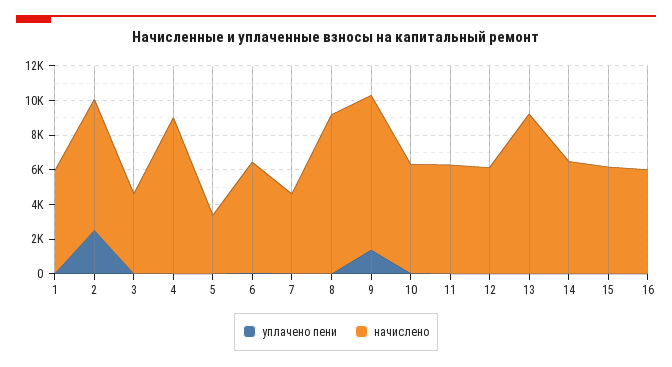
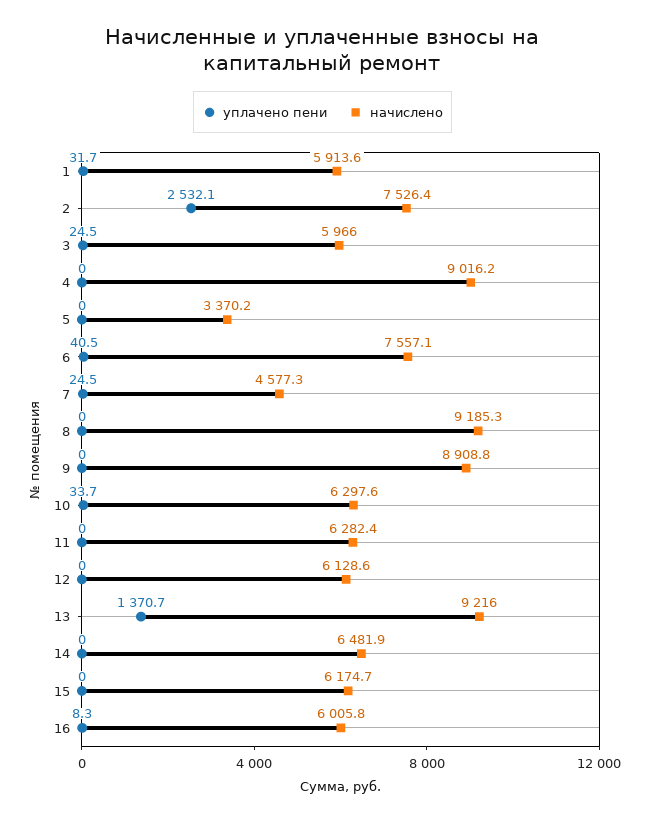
начислено, 3: 4500 -> 5966
начислено, 6: 6500 -> 7557.1
уплачено пени, 9: 1500 -> 0
уплачено пени, 13: 0 -> 1370.7

